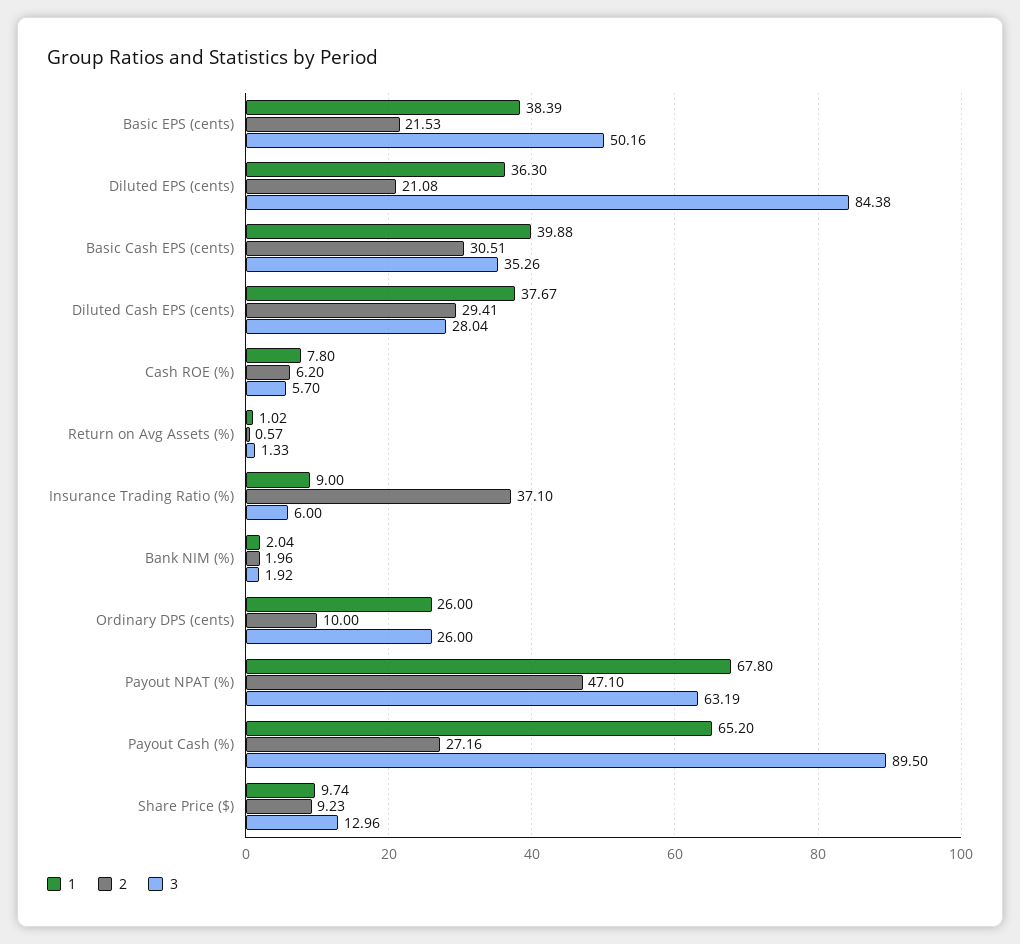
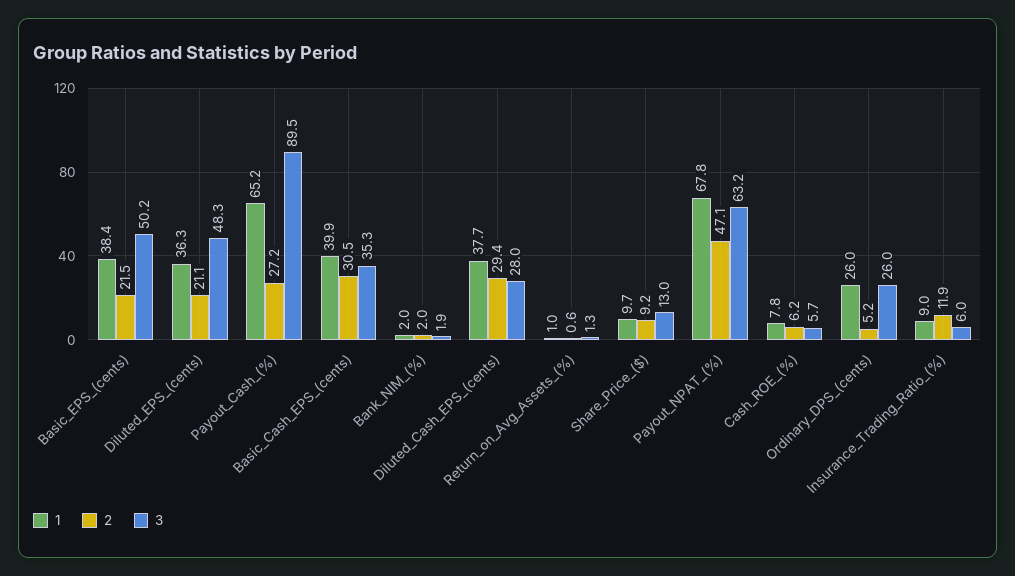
3, Diluted EPS (cents): 84.38 -> 48.3
2, Insurance Trading Ratio (%): 37.1 -> 11.9
2, Ordinary DPS (cents): 10 -> 5.2

